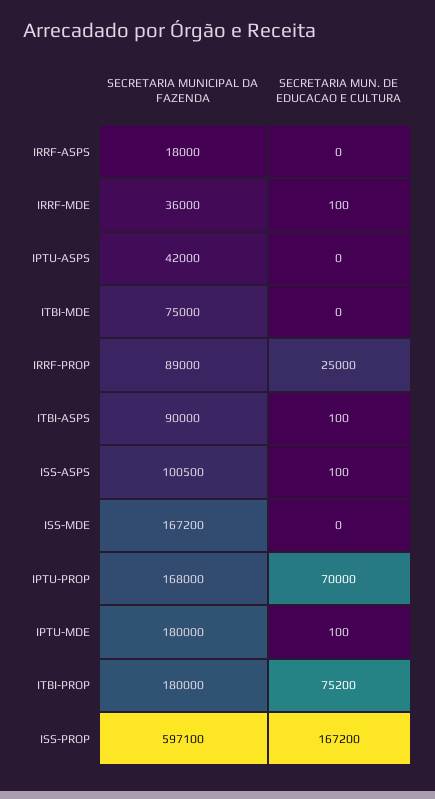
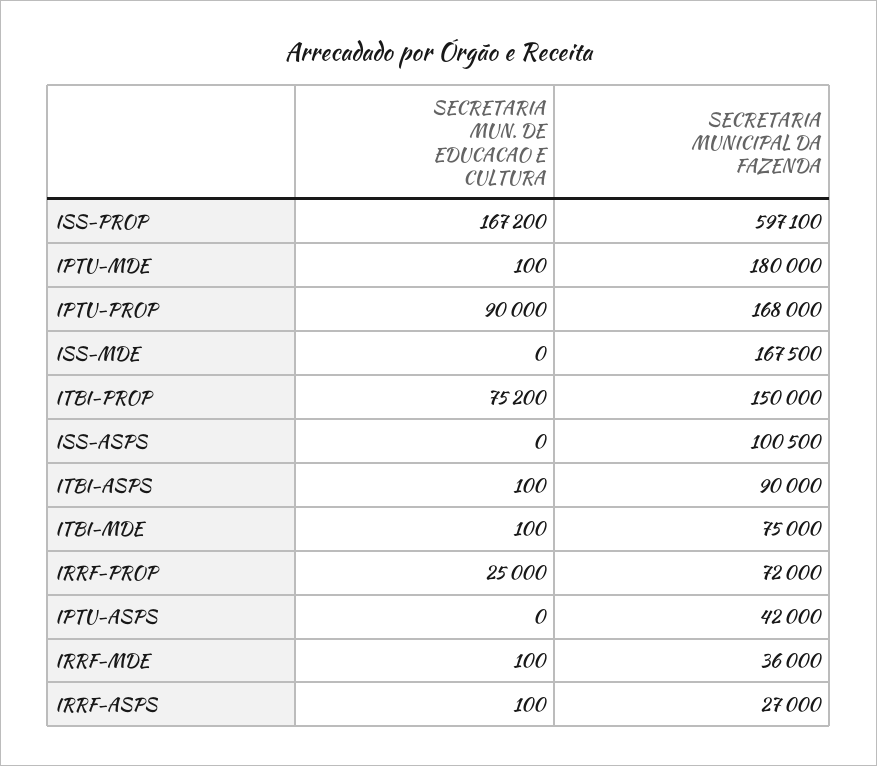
SECRETARIA MUNICIPAL DA FAZENDA, IRRF-ASPS: 18000 -> 27000
SECRETARIA MUN. DE EDUCACAO E CULTURA, IRRF-ASPS: 0 -> 100
SECRETARIA MUN. DE EDUCACAO E CULTURA, ITBI-MDE: 0 -> 100
SECRETARIA MUNICIPAL DA FAZENDA, IRRF-PROP: 89000 -> 72000
SECRETARIA MUN. DE EDUCACAO E CULTURA, ISS-ASPS: 100 -> 0
SECRETARIA MUNICIPAL DA FAZENDA, ISS-MDE: 167200 -> 167500
SECRETARIA MUN. DE EDUCACAO E CULTURA, IPTU-PROP: 70000 -> 90000
SECRETARIA MUNICIPAL DA FAZENDA, ITBI-PROP: 180000 -> 150000

